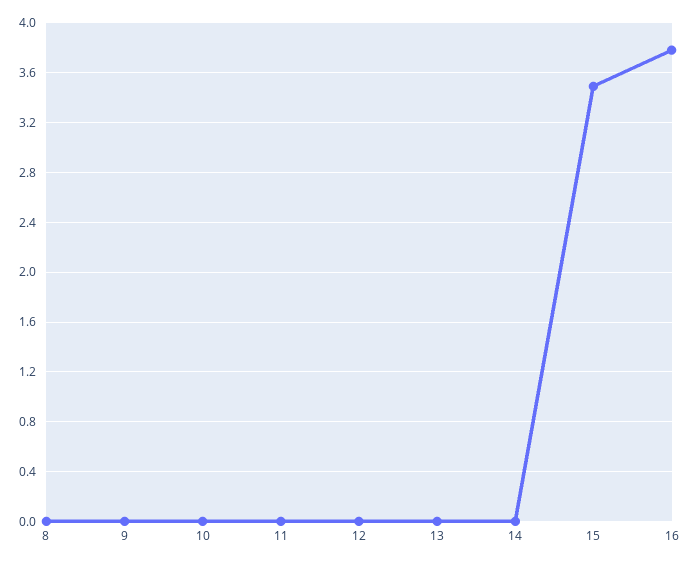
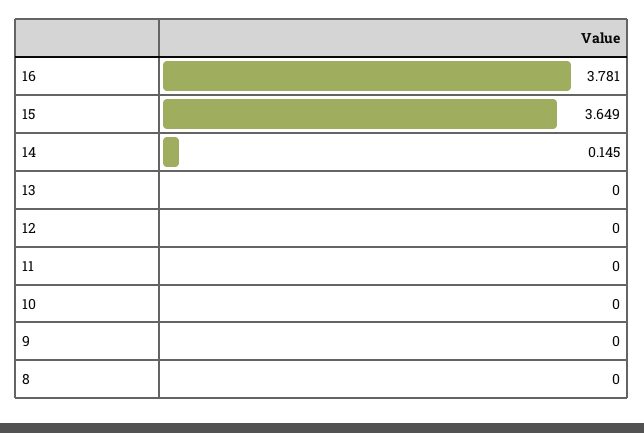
14: 0 -> 0.145
15: 3.5 -> 3.649

